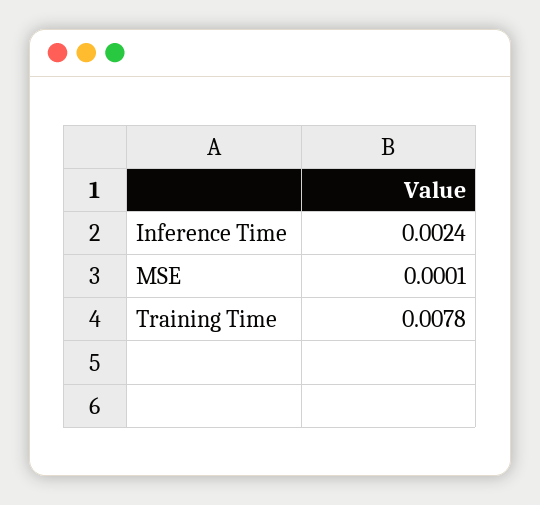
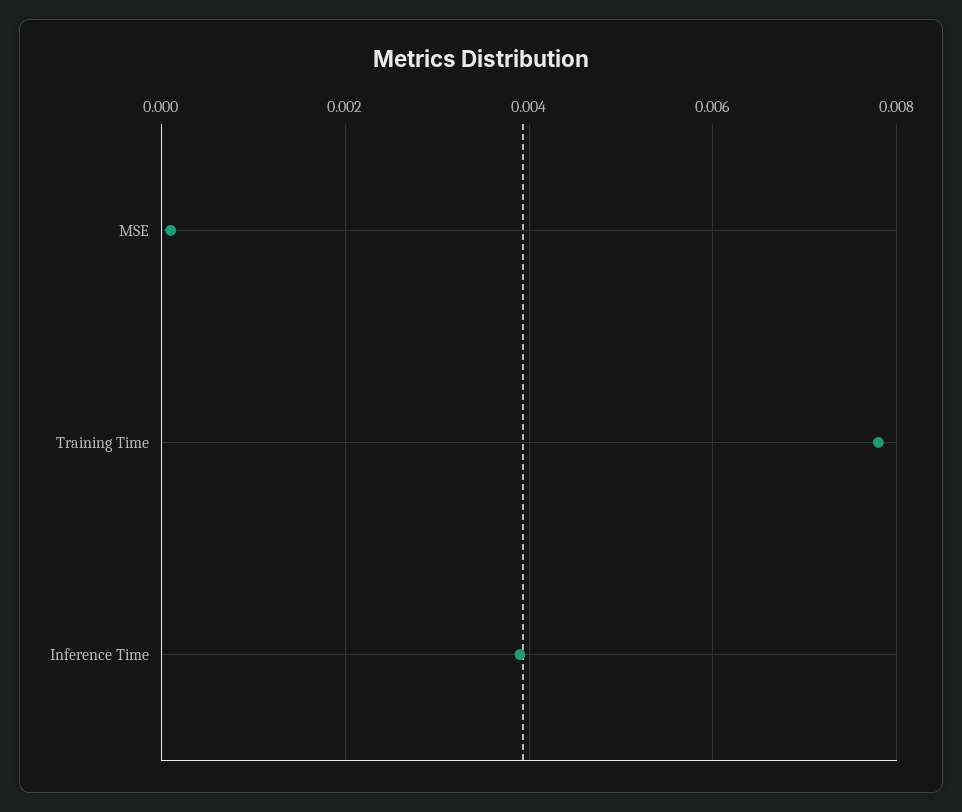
Inference Time: 0.0024 -> 0.004

